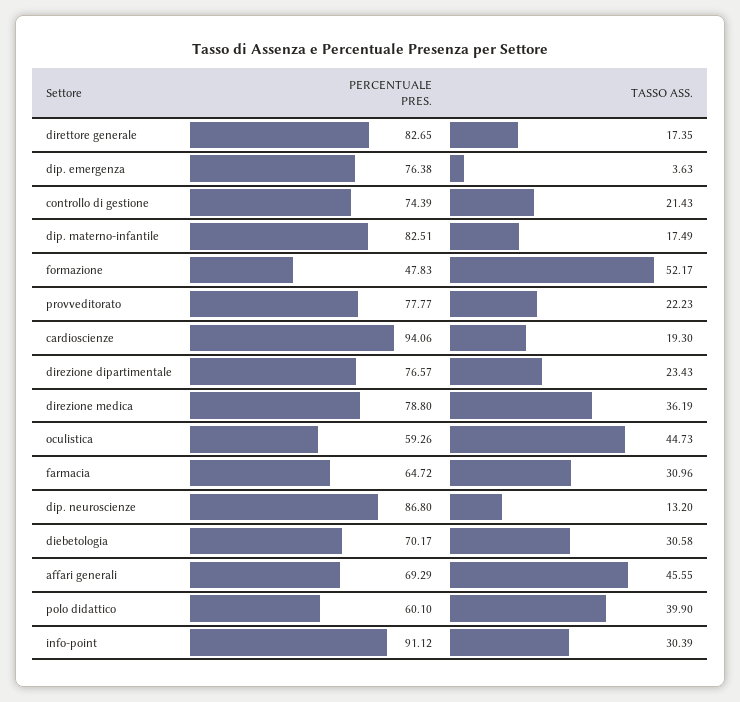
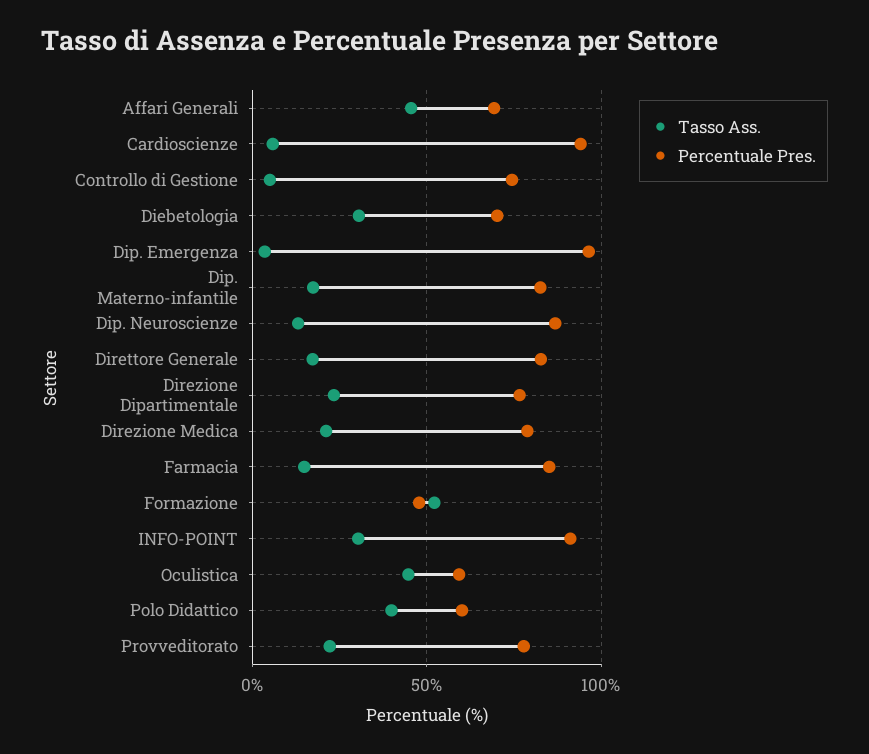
PERCENTUALE PRES., dip. emergenza: 76.38 -> 95
TASSO ASS., controllo di gestione: 21.43 -> 5
TASSO ASS., cardioscienze: 19.3 -> 5
TASSO ASS., direzione medica: 36.19 -> 20
PERCENTUALE PRES., farmacia: 64.72 -> 85
TASSO ASS., farmacia: 30.96 -> 15

